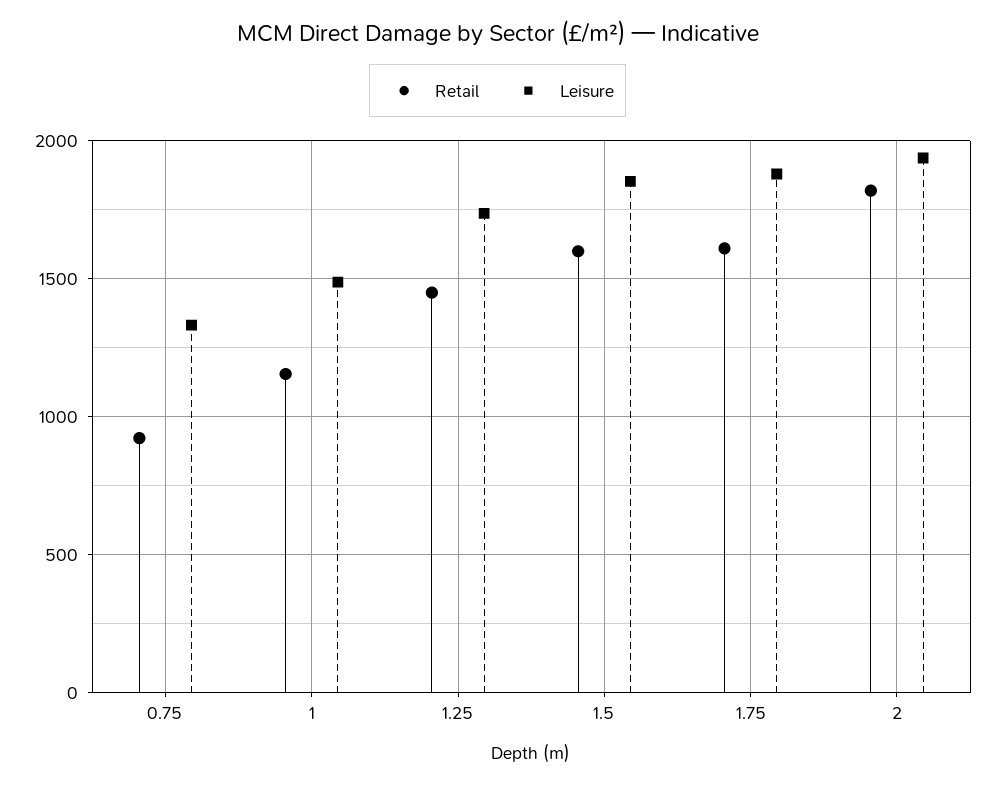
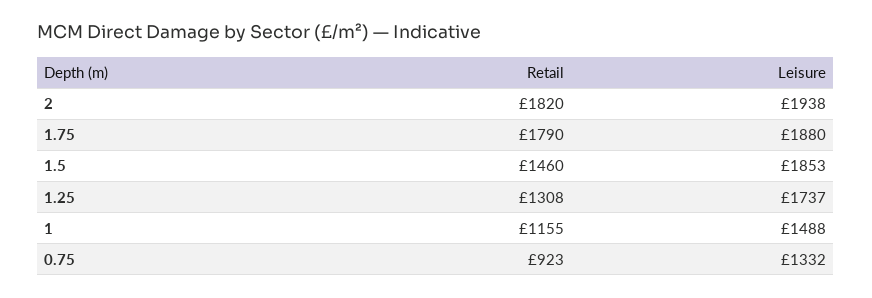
Retail, 1.25: 1450 -> 1308
Retail, 1.5: 1600 -> 1460
Retail, 1.75: 1600 -> 1790

